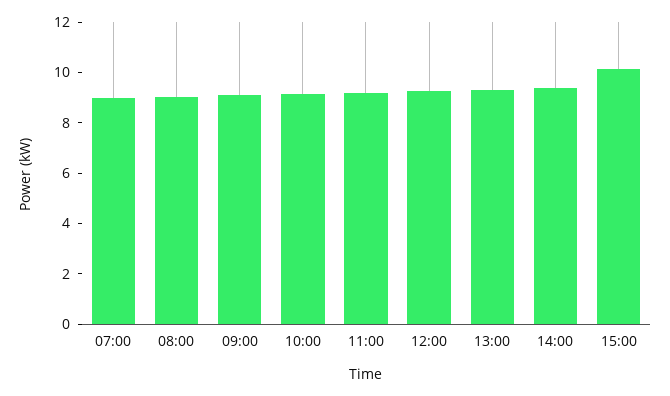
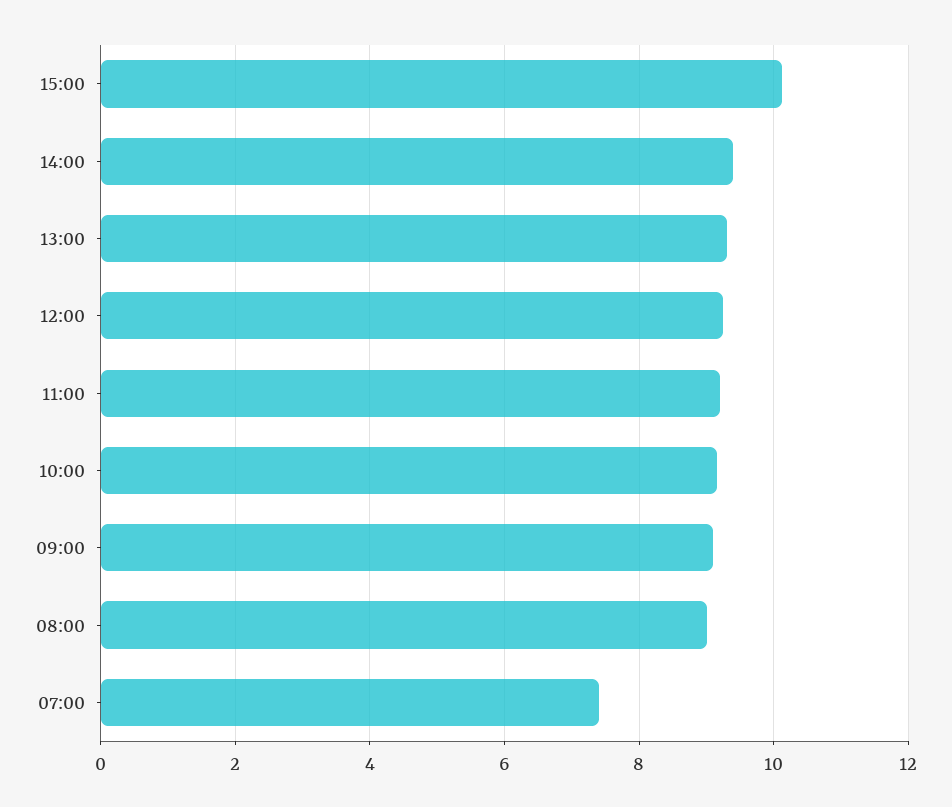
07:00: 9 -> 7.4

